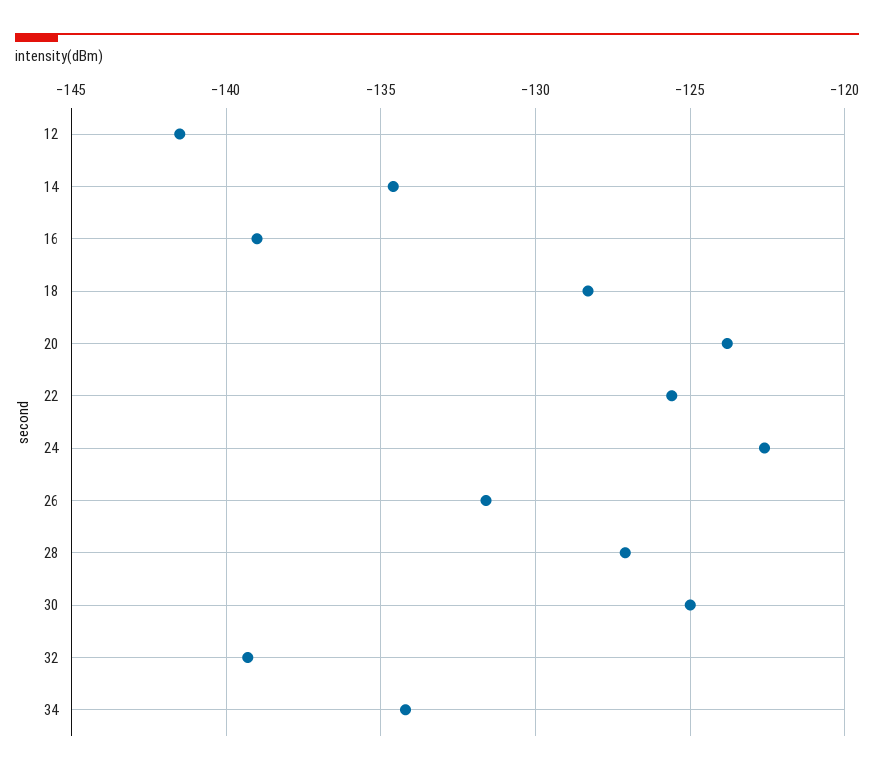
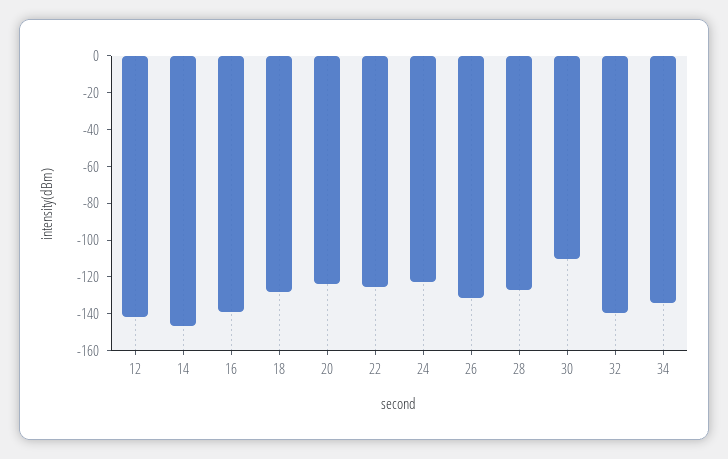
14: -134.5 -> -145
30: -125 -> -110

